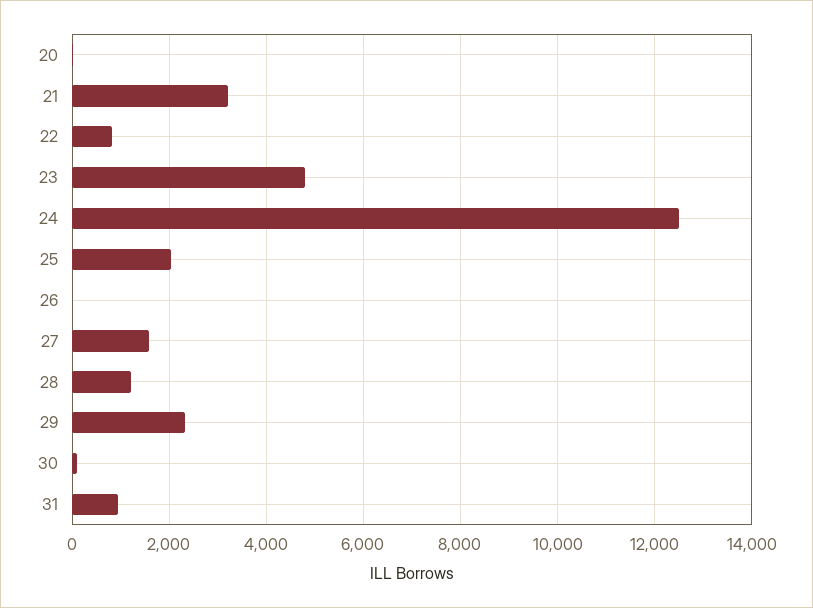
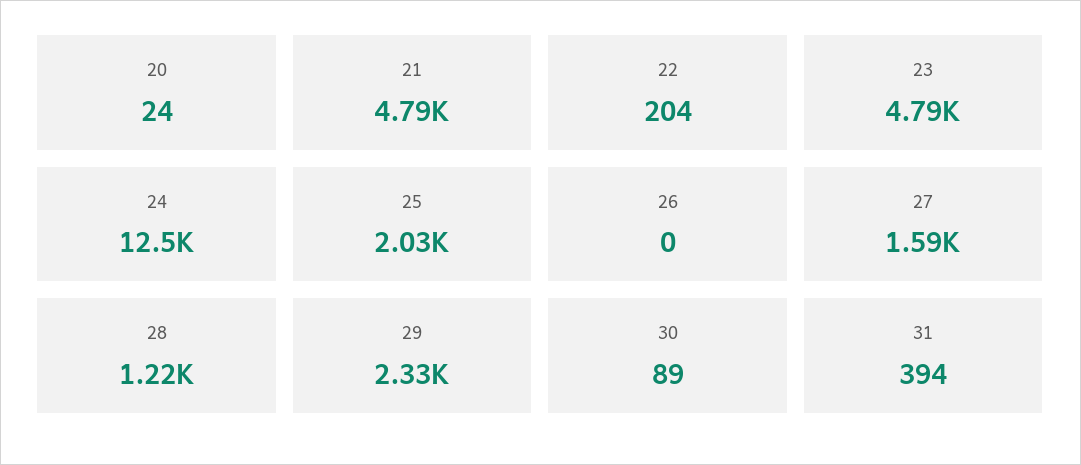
21: 3200 -> 4790
22: 800 -> 204
31: 1000 -> 394

